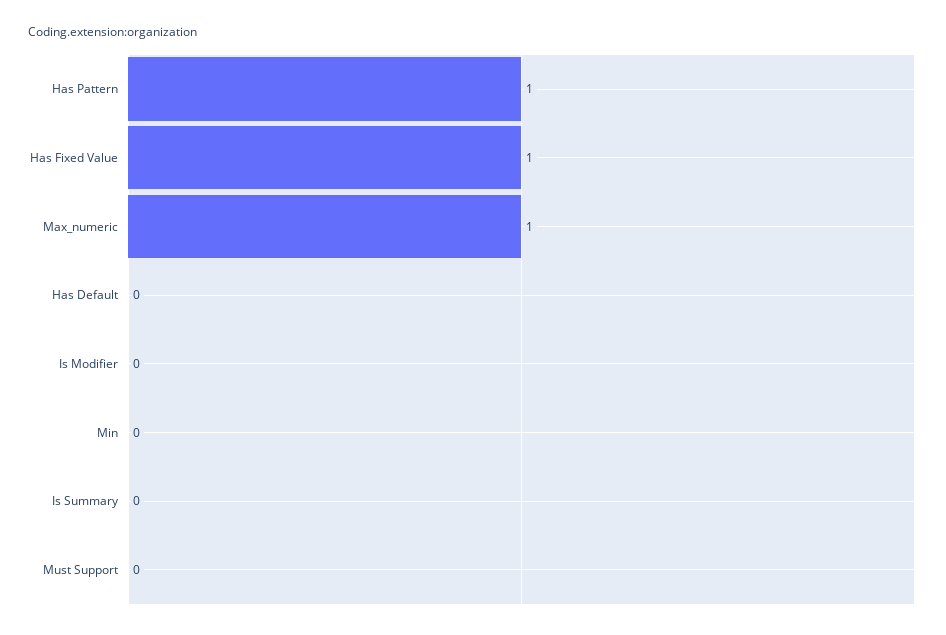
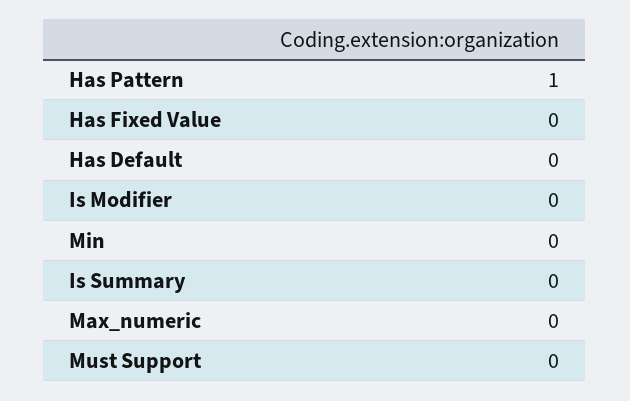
Has Fixed Value: 1 -> 0
Max_numeric: 1 -> 0

